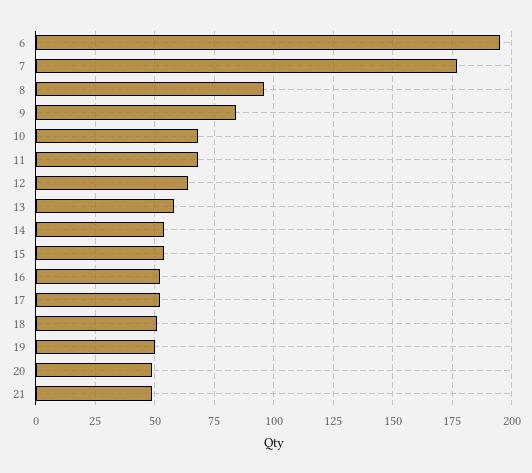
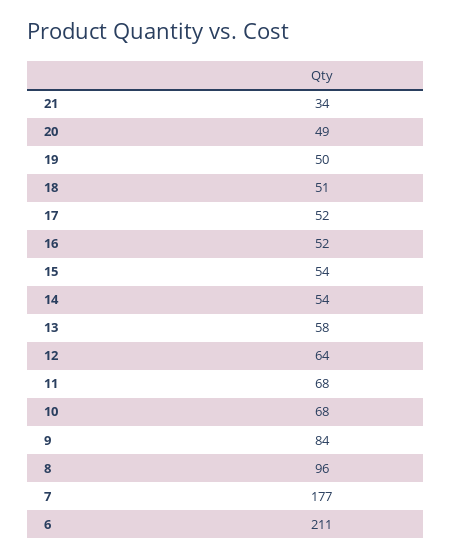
6: 195 -> 211
21: 50 -> 34

